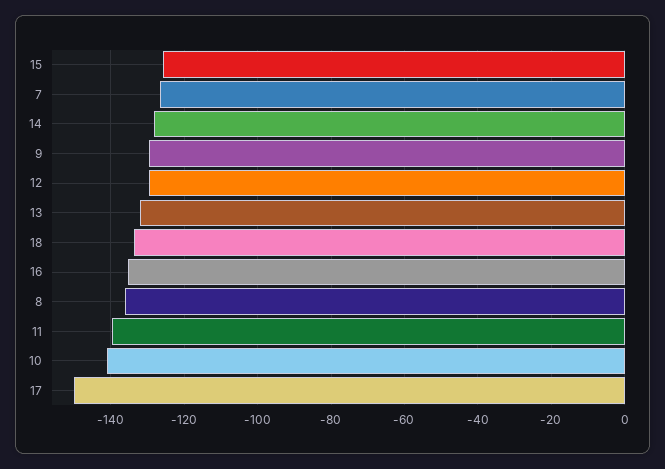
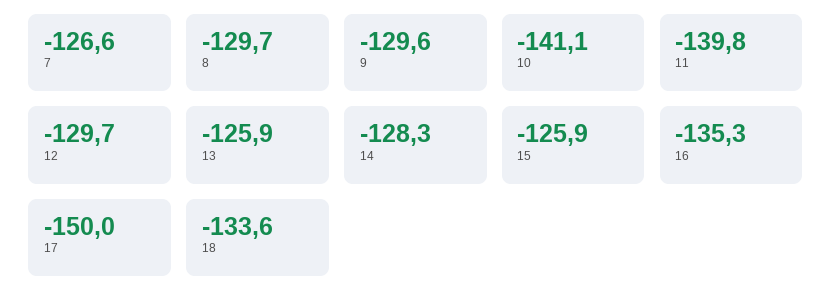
13: -132 -> -125.9
8: -136 -> -129.7

